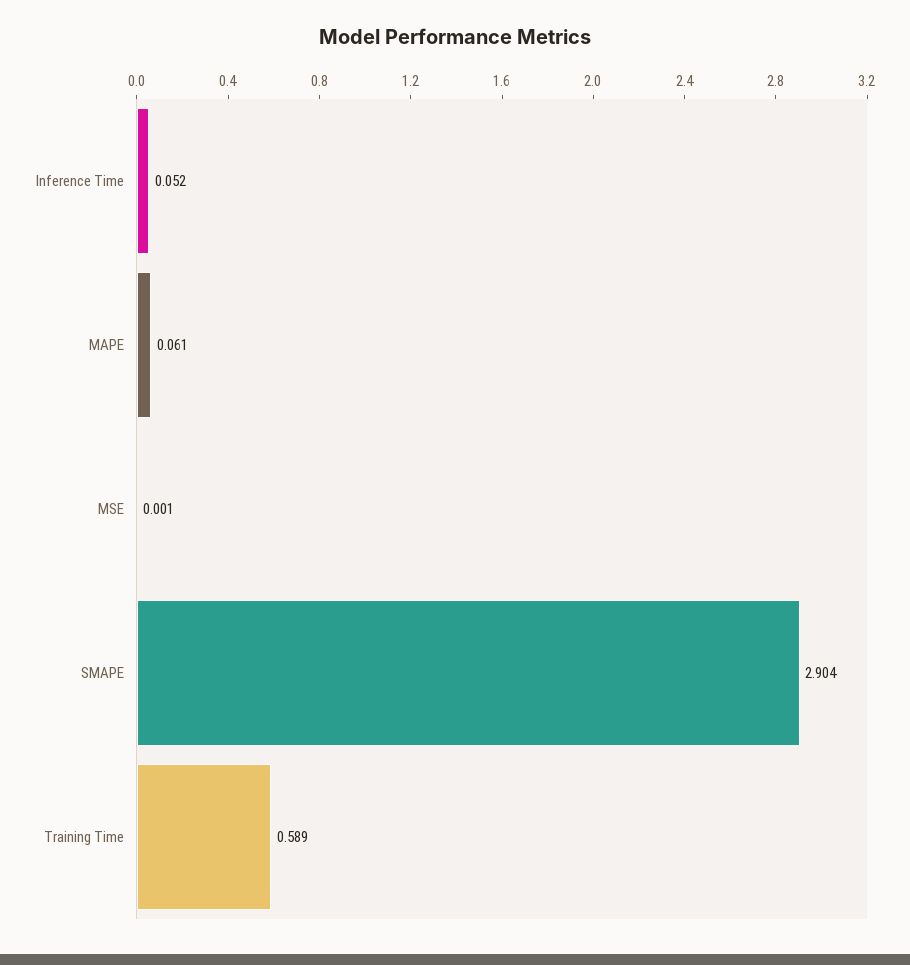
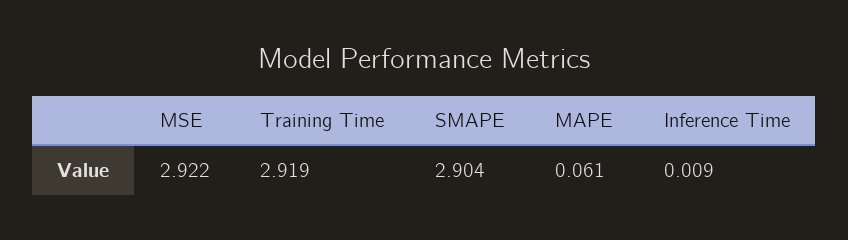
Inference Time: 0.052 -> 0.009
MSE: 0.001 -> 2.922
Training Time: 0.589 -> 2.919

